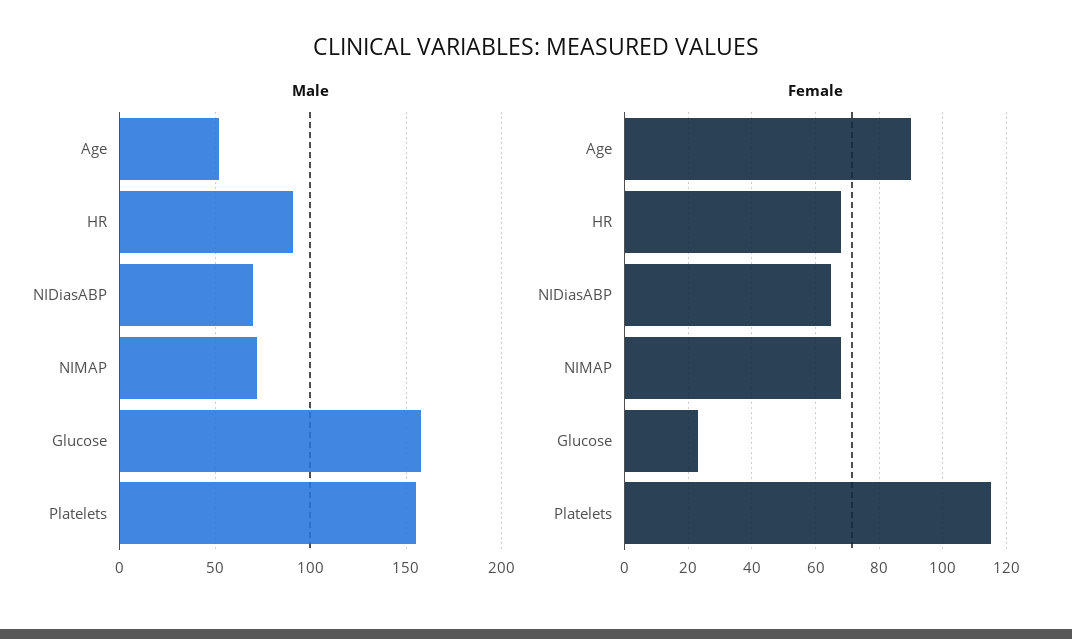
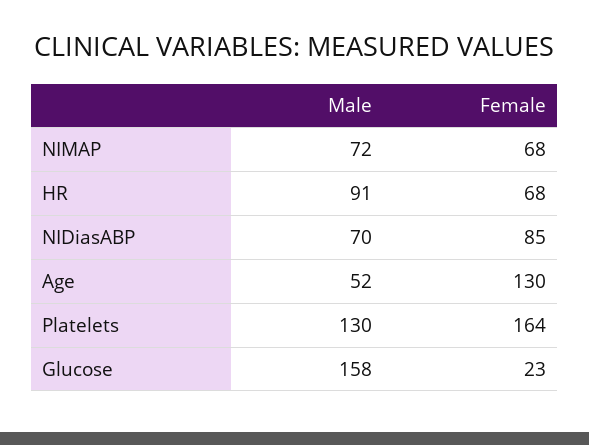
Male, Platelets: 155 -> 130
Female, Age: 90 -> 130
Female, NIDiasABP: 65 -> 85
Female, Platelets: 115 -> 164

